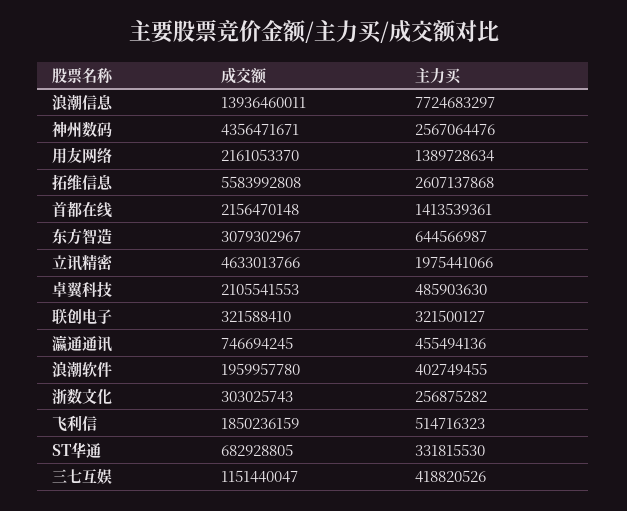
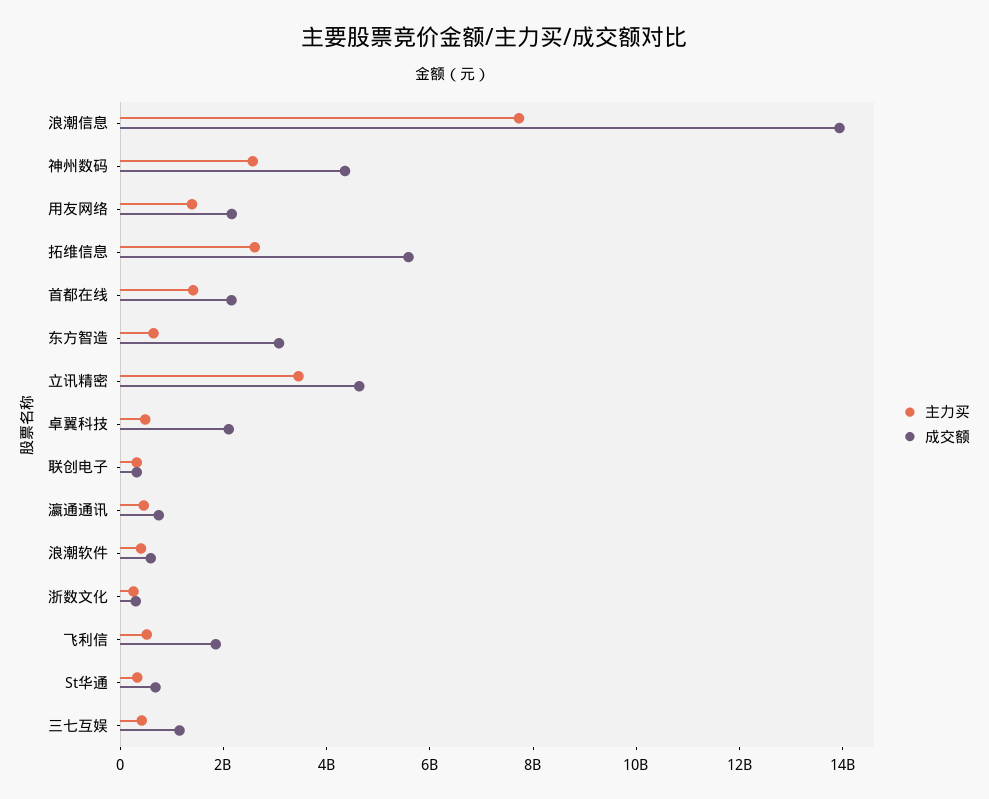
主力买, 立讯精密: 1975441066 -> 3500000000
成交额, 浪潮软件: 1959957780 -> 500000000

